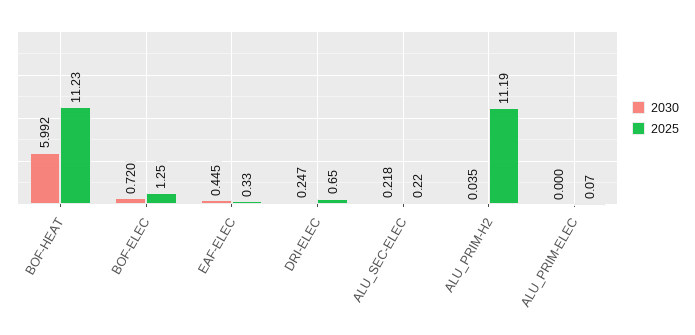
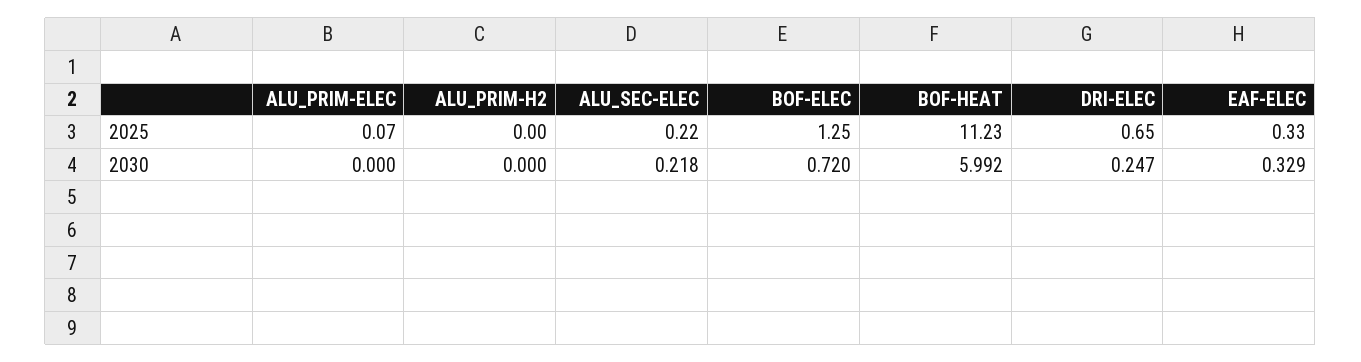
2030, EAF-ELEC: 0.445 -> 0.329
2030, ALU_PRIM-H2: 0.035 -> 0
2025, ALU_PRIM-H2: 11.19 -> 0

